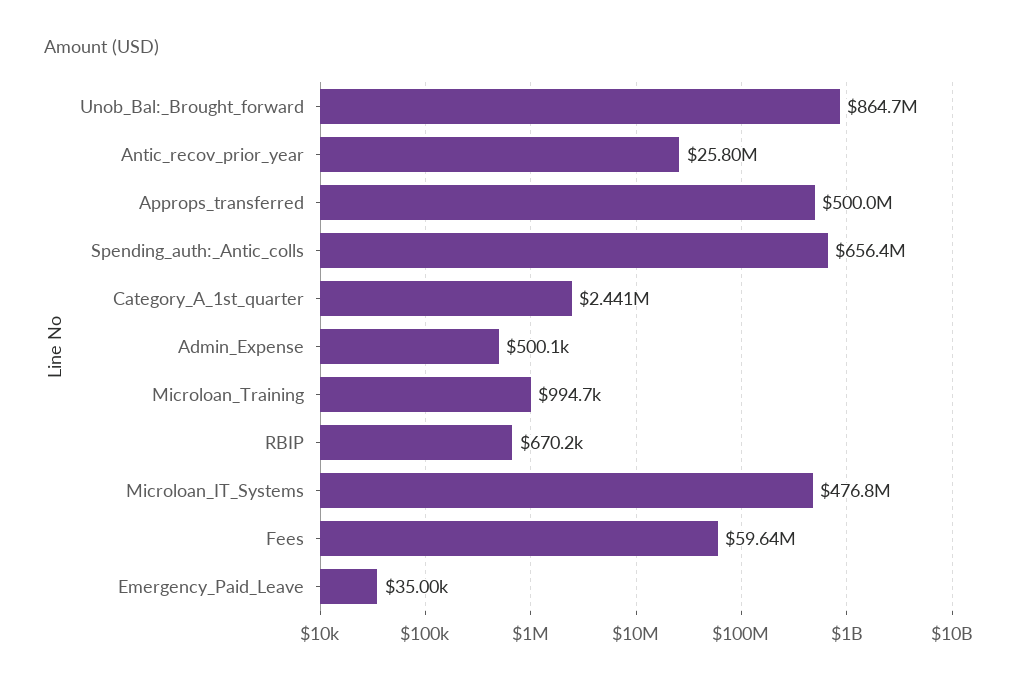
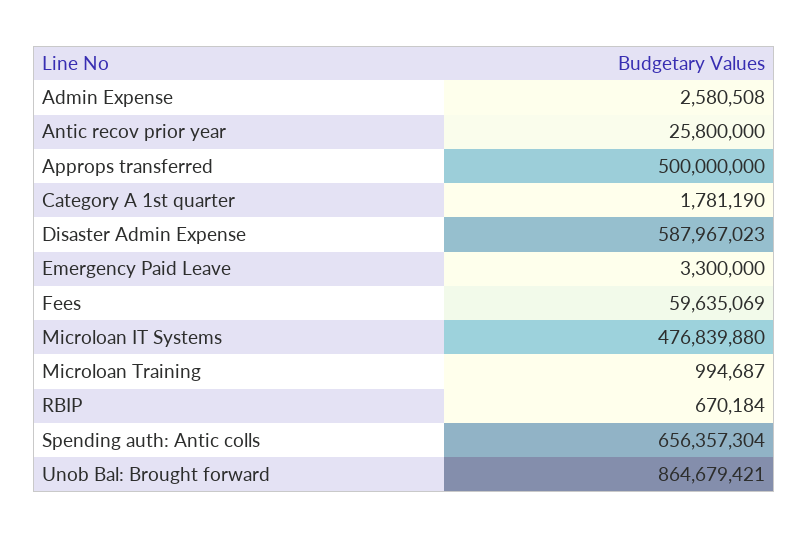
Category_A_1st_quarter: 2441000 -> 1781190
Admin_Expense: 500100 -> 2580508
Emergency_Paid_Leave: 35000 -> 3300000
Disaster Admin Expense: none -> 587967023

